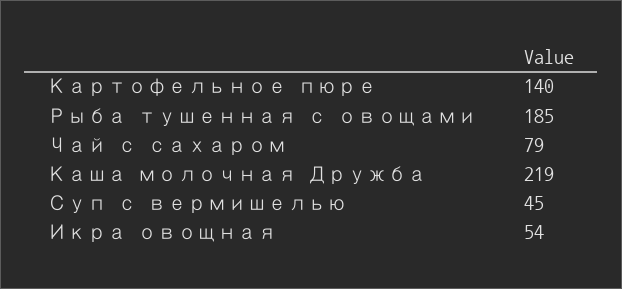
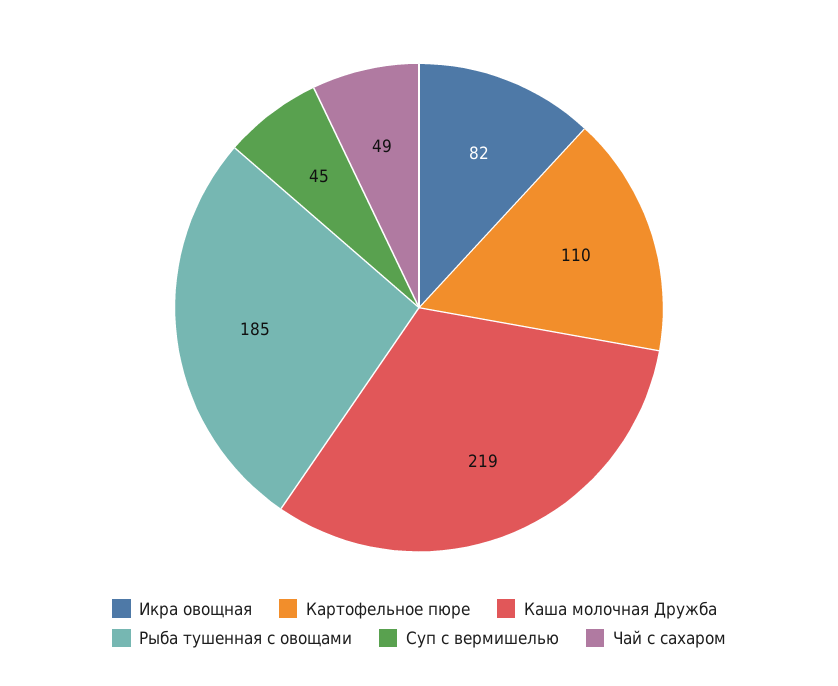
Картофельное пюре: 140 -> 110
Чай с сахаром: 79 -> 49
Икра овощная: 54 -> 82

